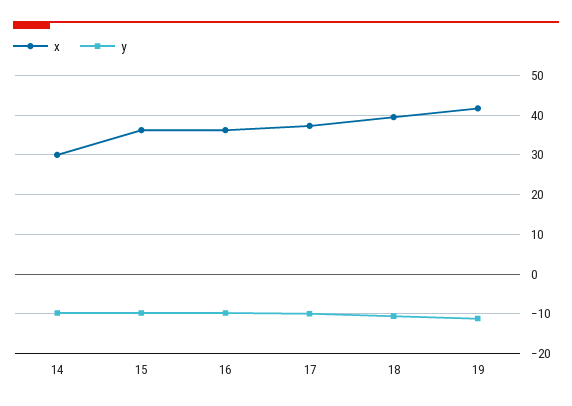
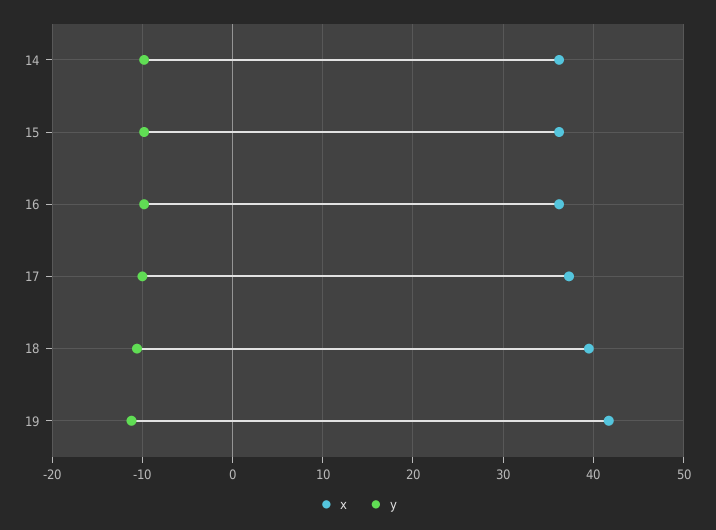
x, 14: 30 -> 36

